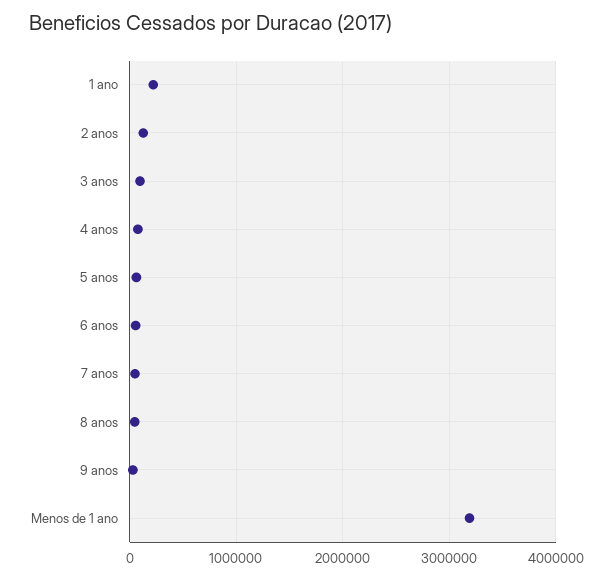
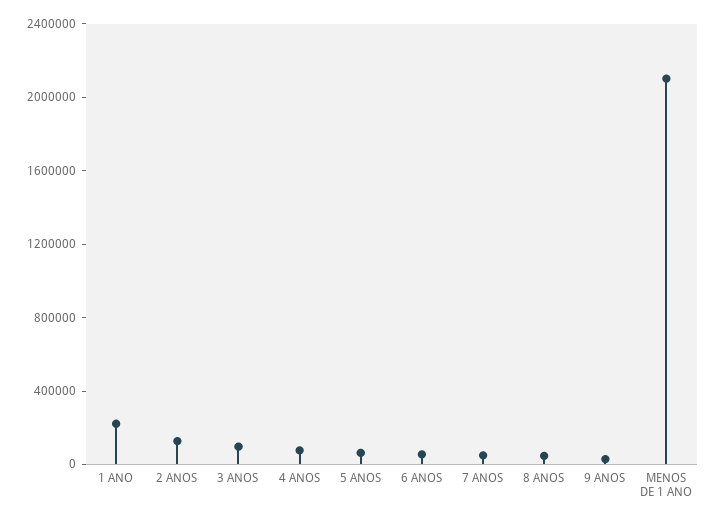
Menos de 1 ano: 3200000 -> 2100000

